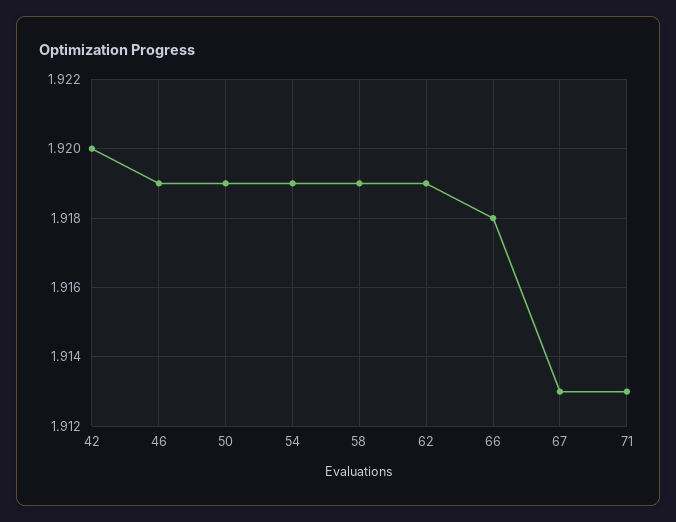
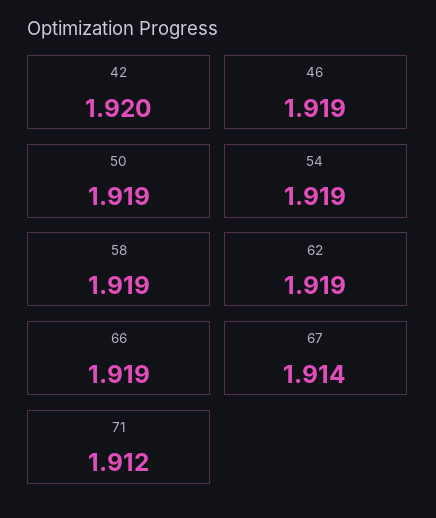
66: 1.918 -> 1.919
67: 1.913 -> 1.914
71: 1.913 -> 1.912

